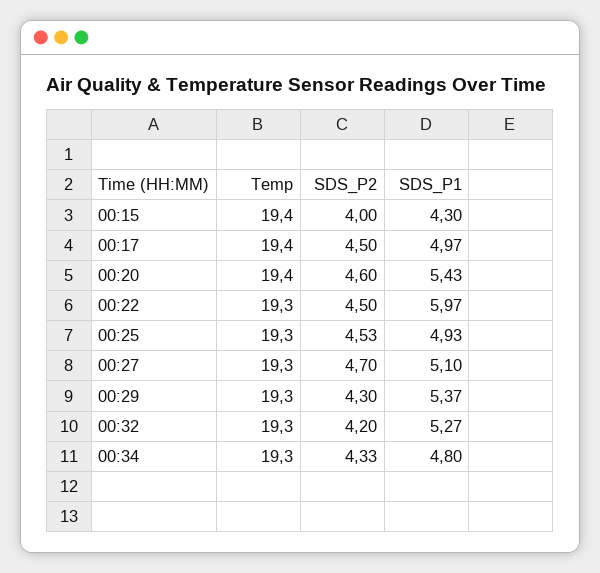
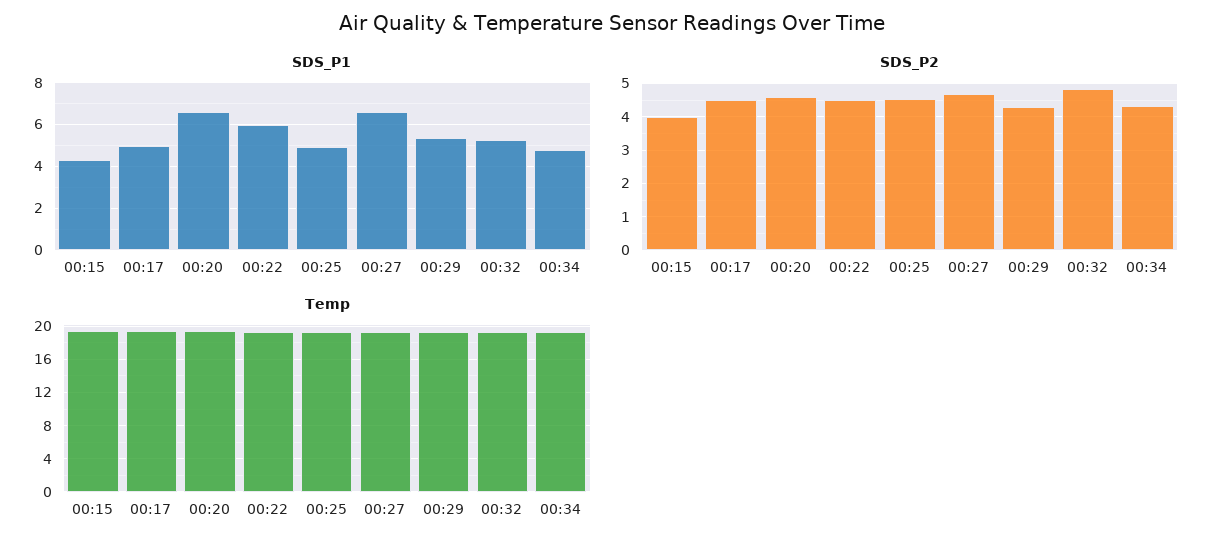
SDS_P1, 00:20: 5.43 -> 6.5
SDS_P1, 00:27: 5.1 -> 6.5
SDS_P2, 00:32: 4.2 -> 4.8

